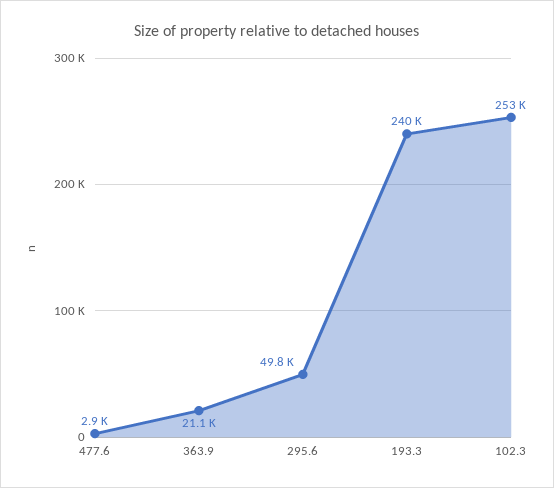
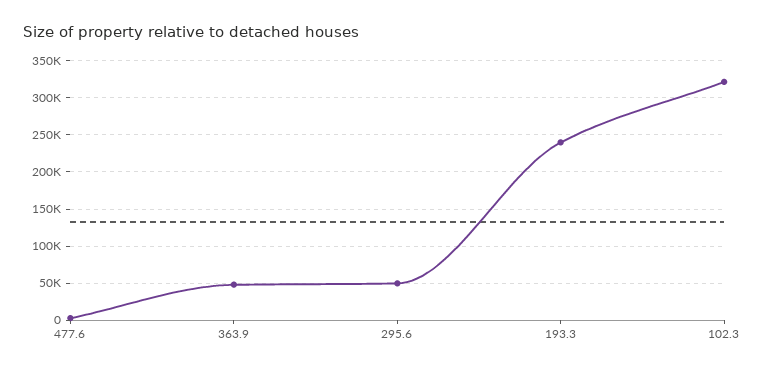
363.9: 21100 -> 50000
102.3: 253000 -> 320000

